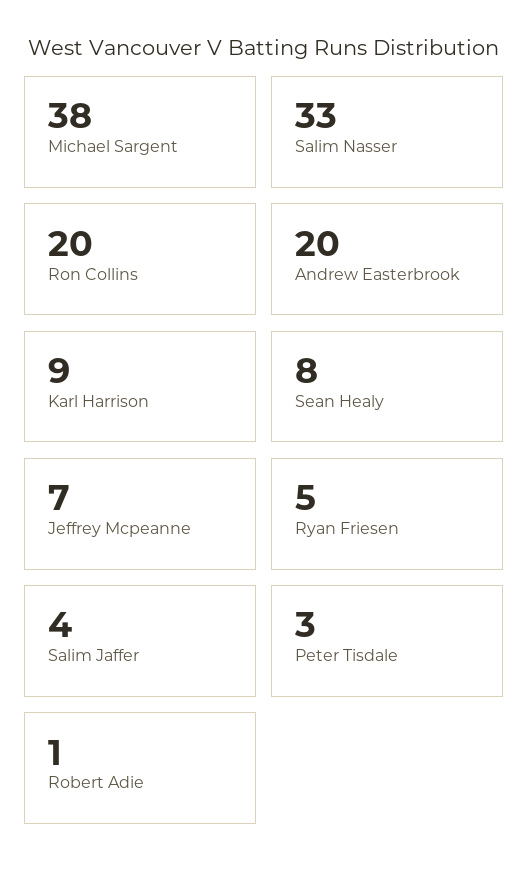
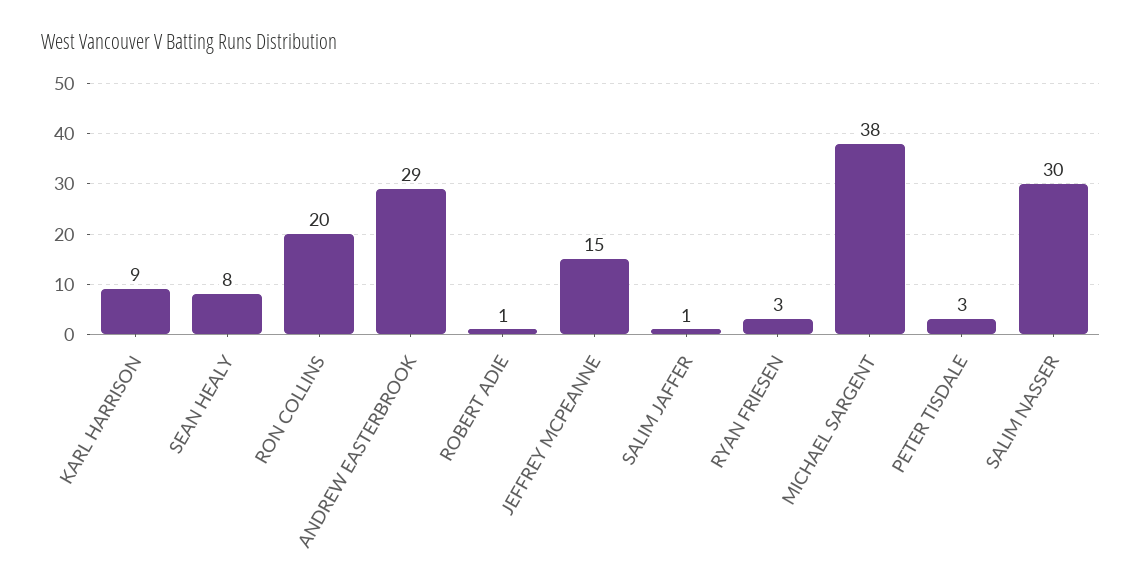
Salim Nasser: 33 -> 30
Andrew Easterbrook: 20 -> 29
Jeffrey Mcpeanne: 7 -> 15
Ryan Friesen: 5 -> 3
Salim Jaffer: 4 -> 1

